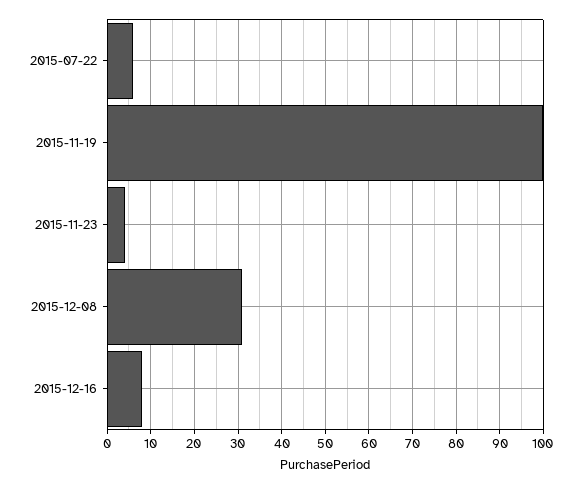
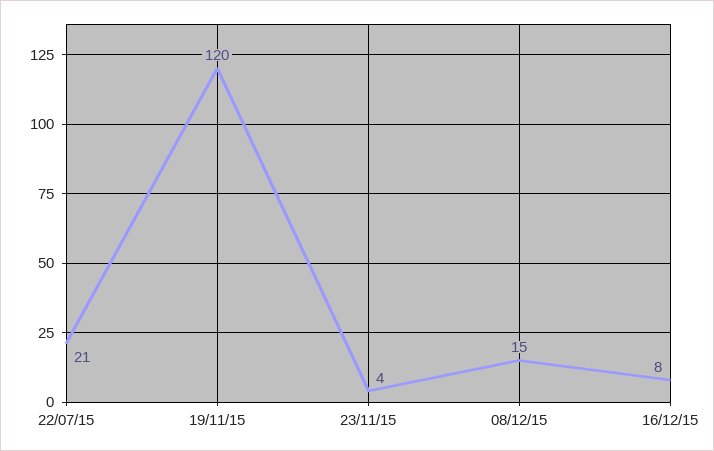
2015-07-22: 5 -> 21
2015-11-19: 100 -> 120
2015-12-08: 30 -> 15

